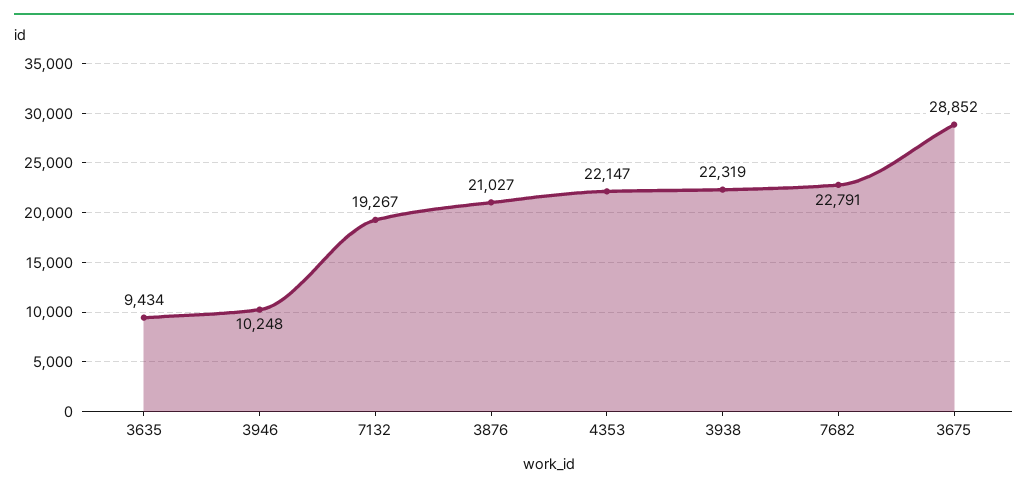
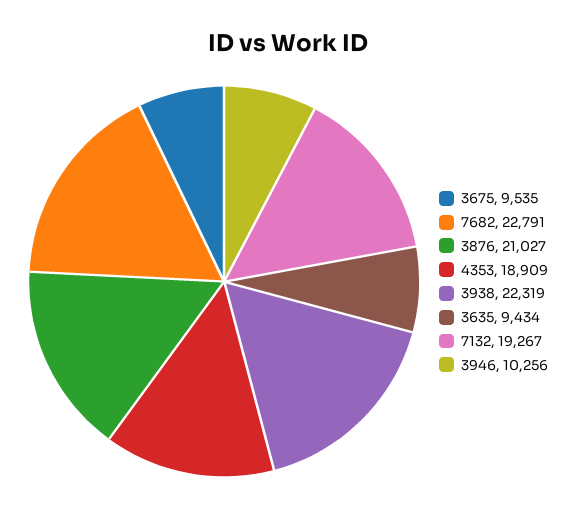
3946: 10248 -> 10256
4353: 22147 -> 18909
3675: 28852 -> 9535

